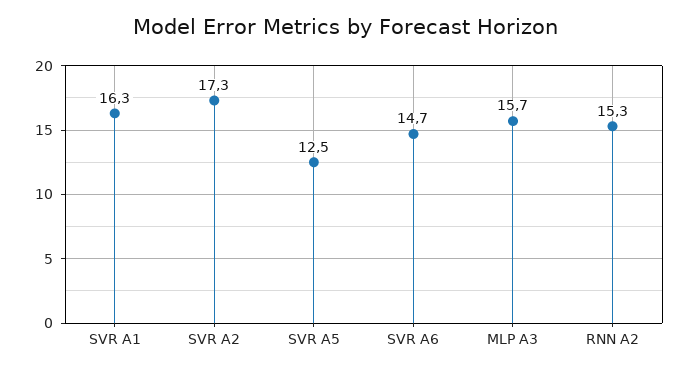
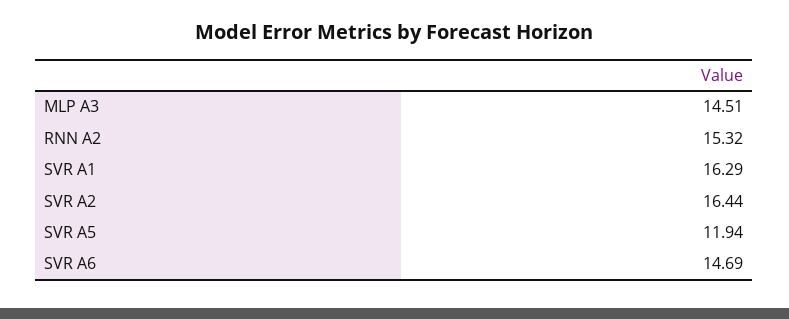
SVR A2: 17.3 -> 16.44
SVR A5: 12.5 -> 11.94
MLP A3: 15.7 -> 14.51

